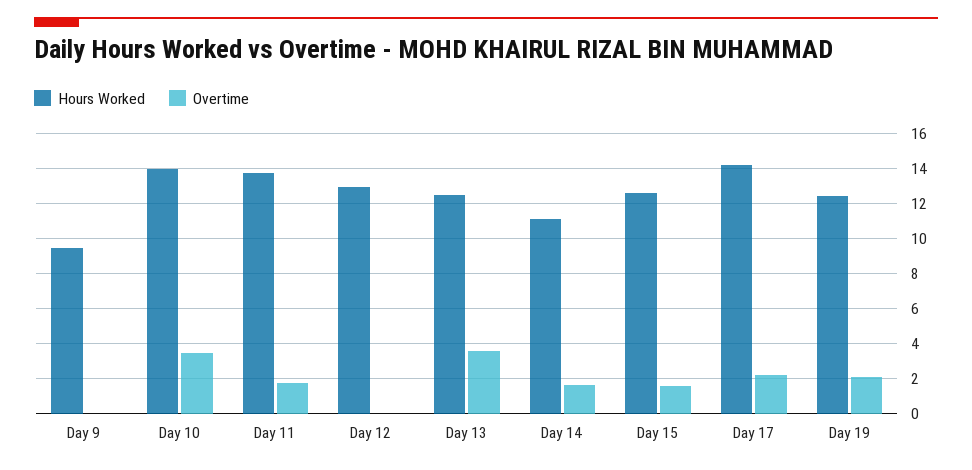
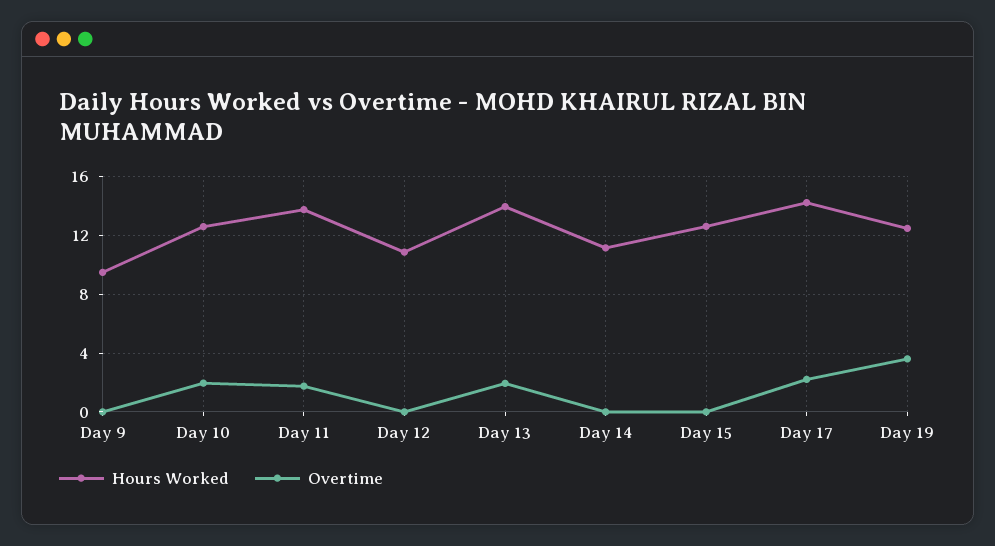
Hours Worked, Day 10: 14 -> 12.5
Overtime, Day 10: 3.5 -> 2
Hours Worked, Day 12: 13 -> 11
Hours Worked, Day 13: 12.5 -> 14
Overtime, Day 13: 3.5 -> 2
Overtime, Day 14: 1.5 -> 0
Overtime, Day 15: 1.5 -> 0
Overtime, Day 19: 2 -> 3.5

